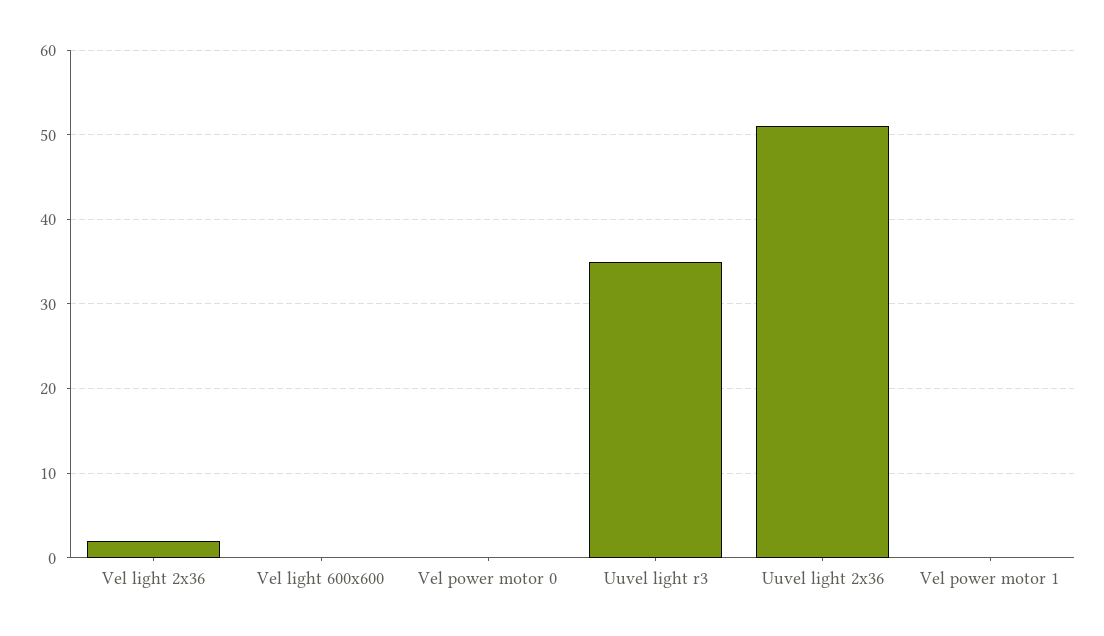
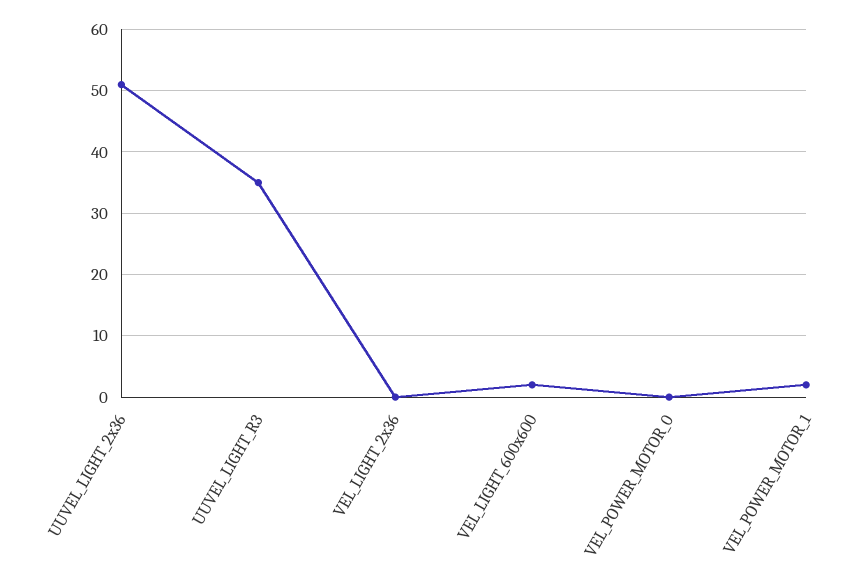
Vel light 2x36: 2 -> 0
Vel light 600x600: 0 -> 2
Vel power motor 1: 0 -> 2

